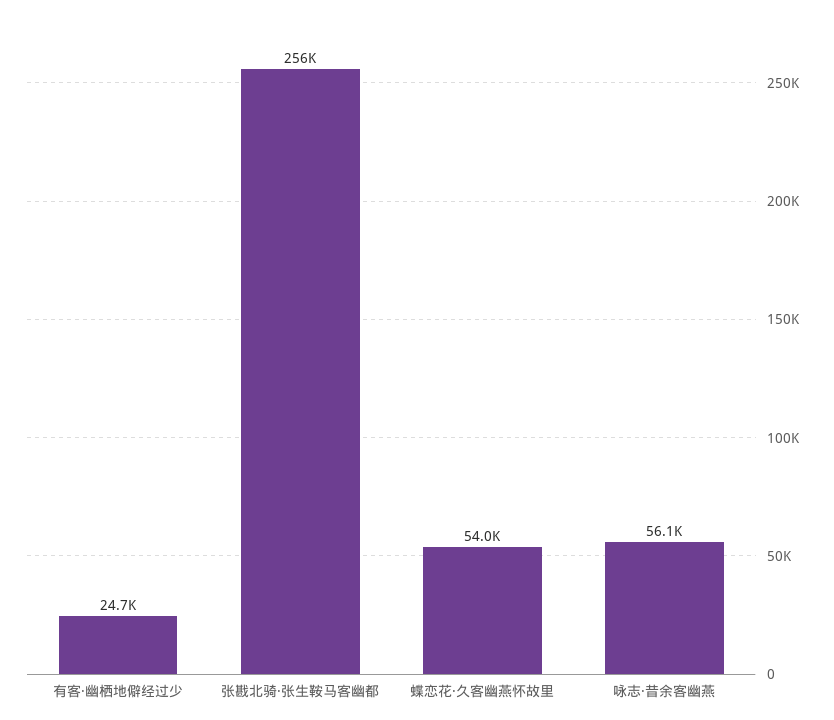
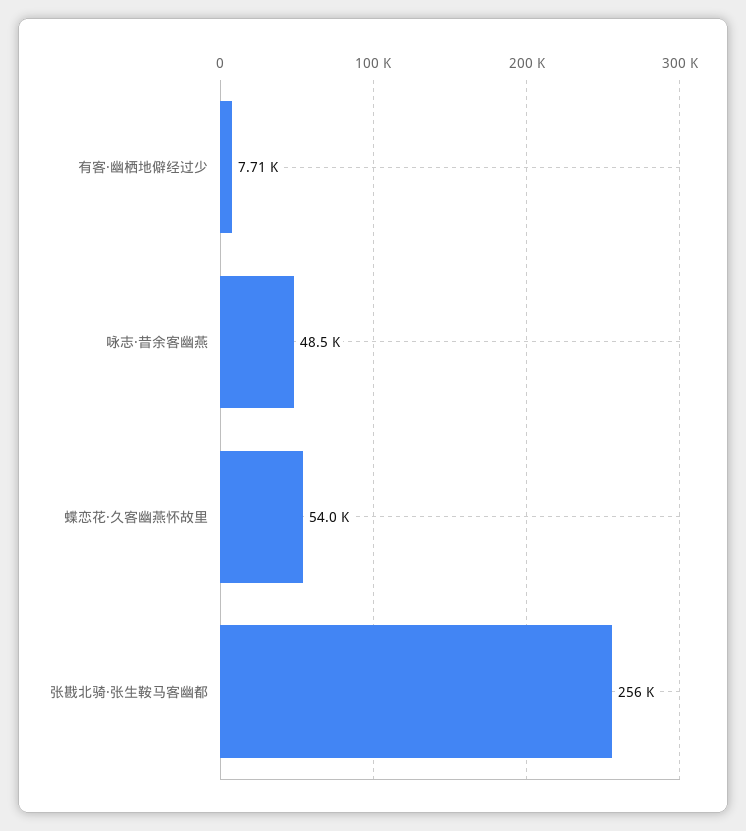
有客·幽栖地僻经过少: 24700 -> 7710
咏志·昔余客幽燕: 56100 -> 48500

